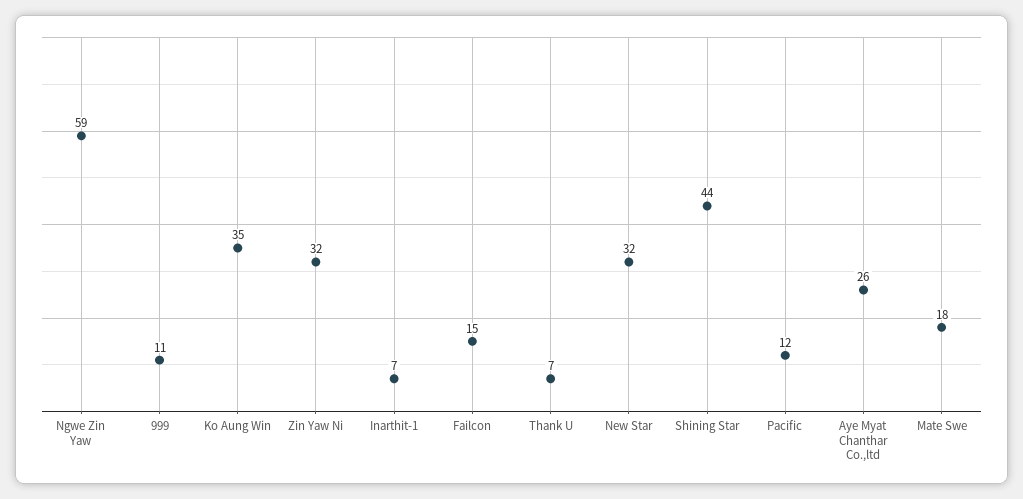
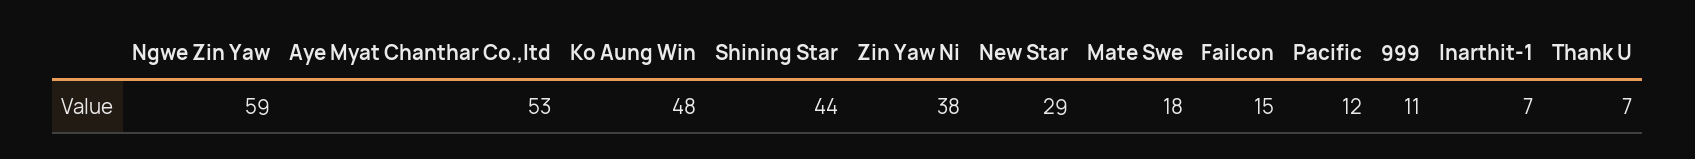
Ko Aung Win: 35 -> 48
Zin Yaw Ni: 32 -> 38
New Star: 32 -> 29
Aye Myat Chanthar Co.,ltd: 26 -> 53

